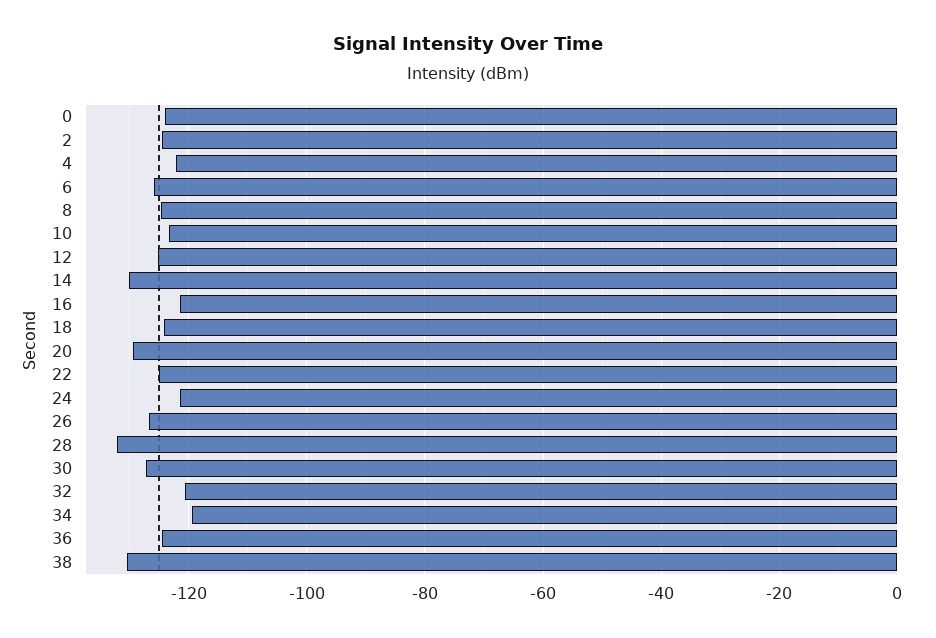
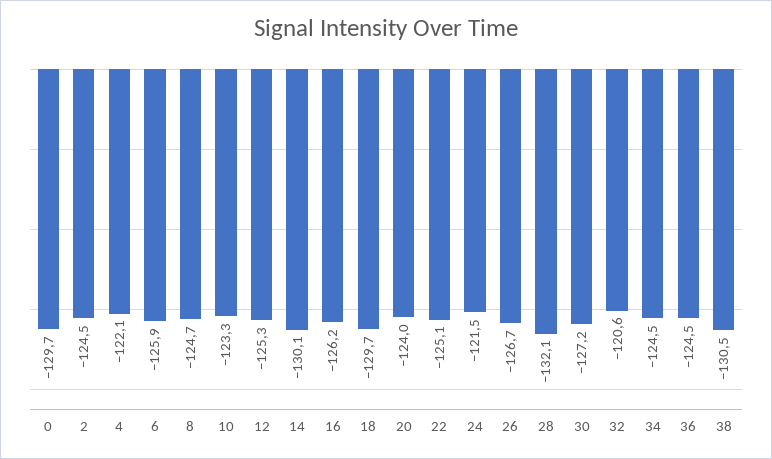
0: -124 -> -129.7
16: -122 -> -126.2
18: -124 -> -129.7
20: -130 -> -124
34: -120 -> -124.5

